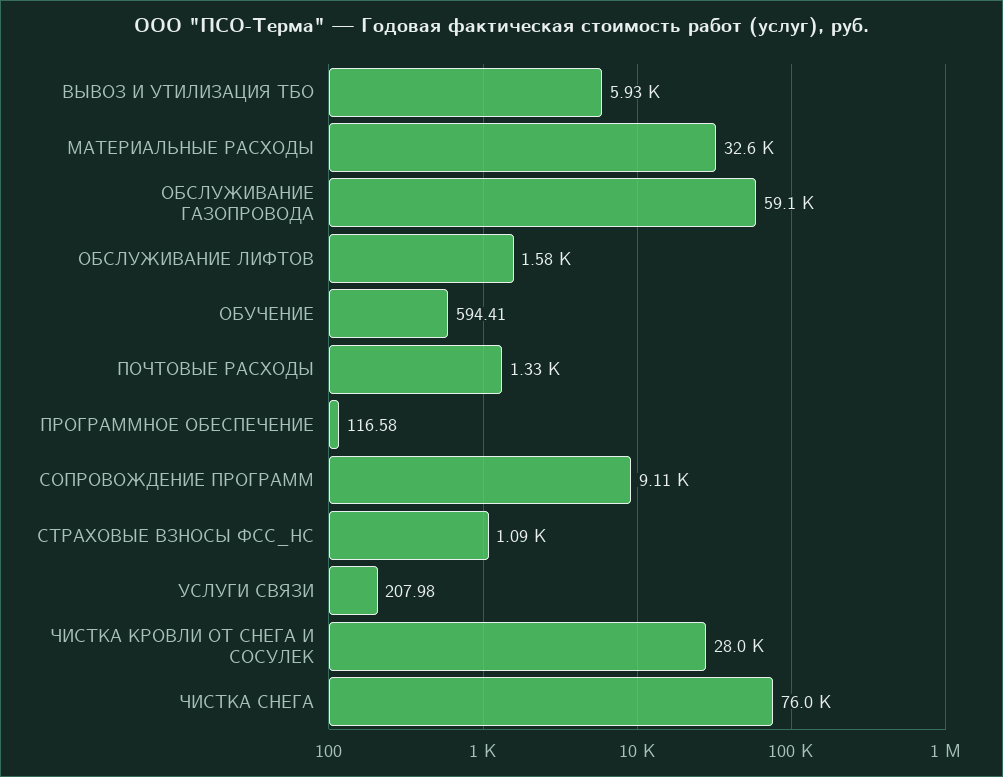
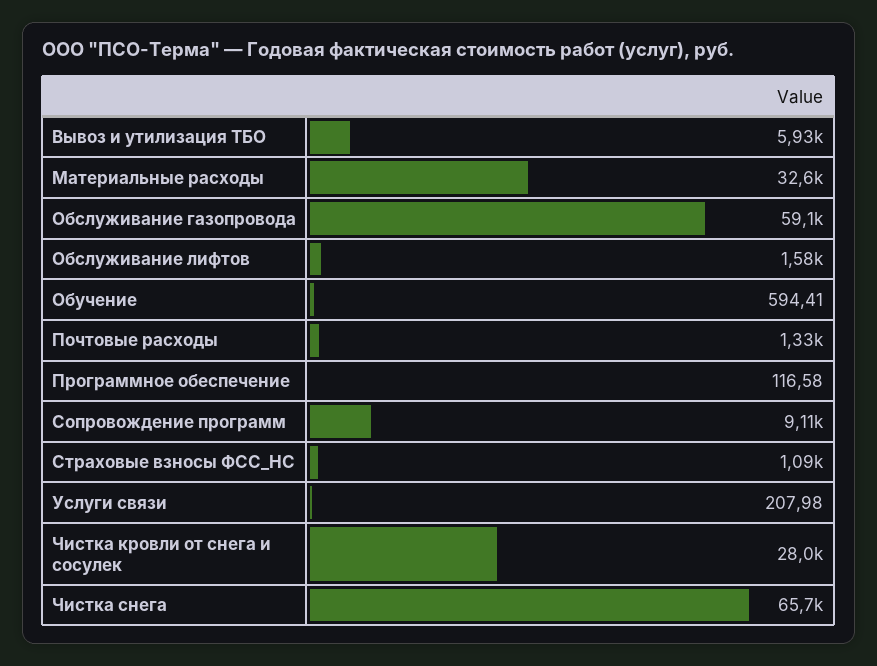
ЧИСТКА СНЕГА: 76000 -> 65700

